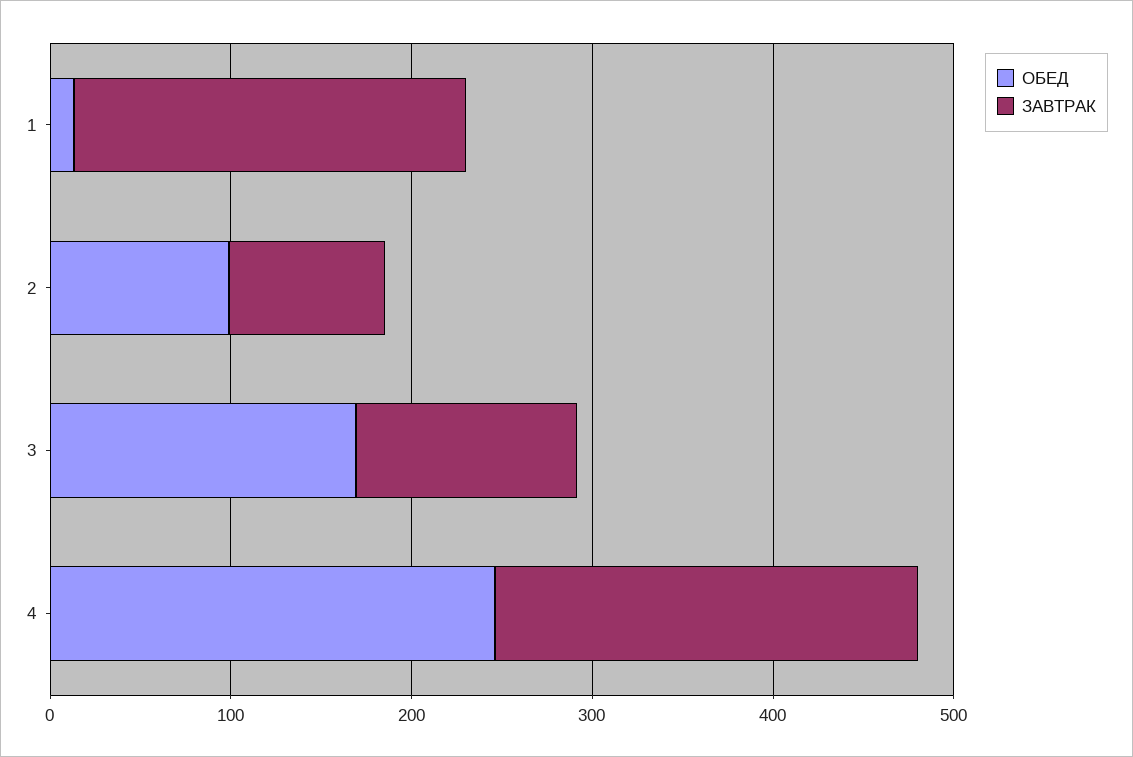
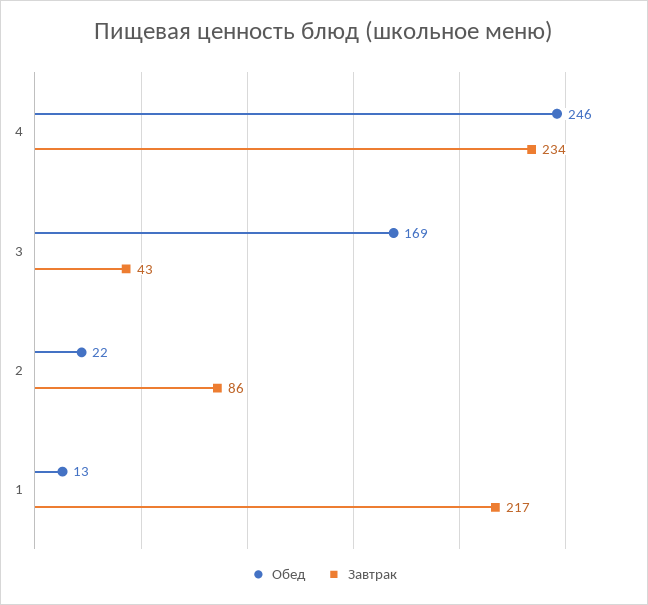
ОБЕД, 2: 100 -> 22
ЗАВТРАК, 3: 120 -> 43

